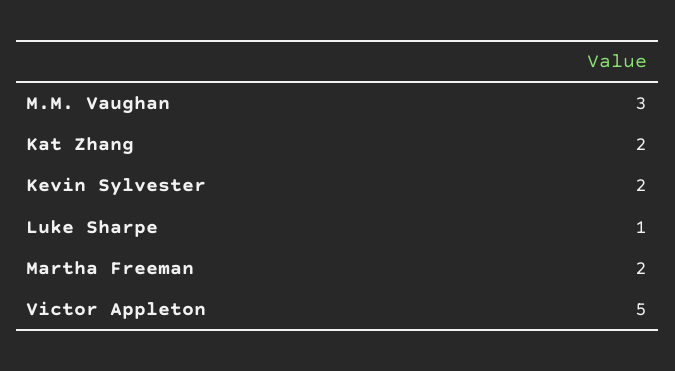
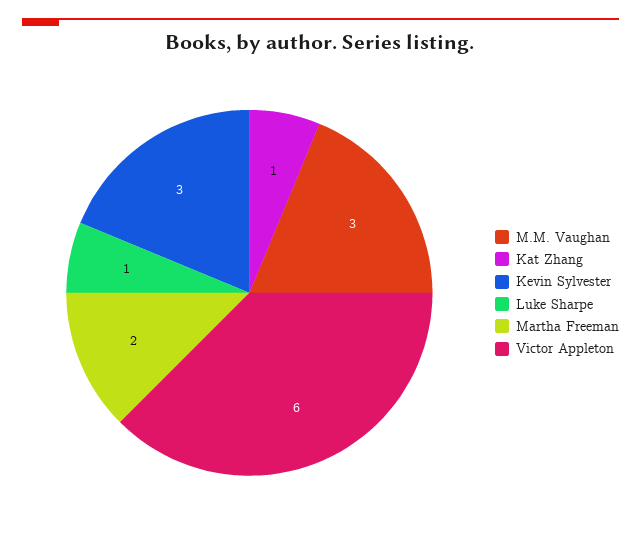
Kat Zhang: 2 -> 1
Kevin Sylvester: 2 -> 3
Victor Appleton: 5 -> 6

